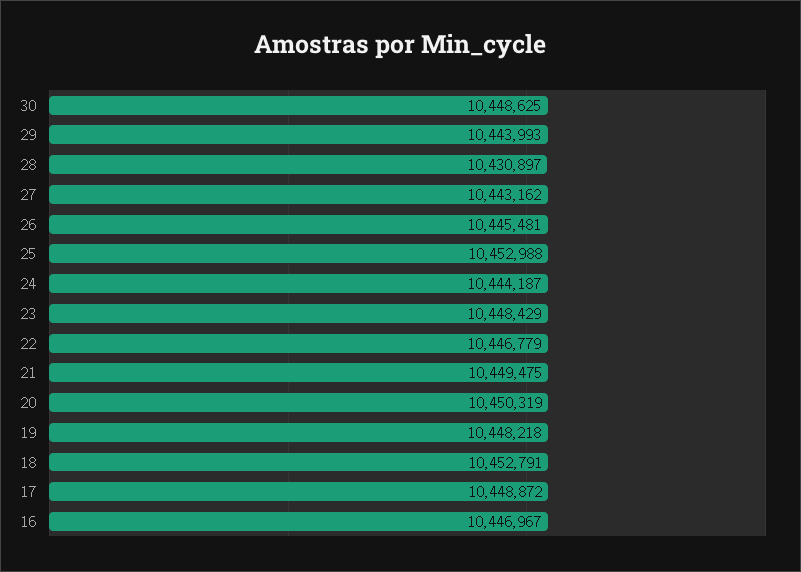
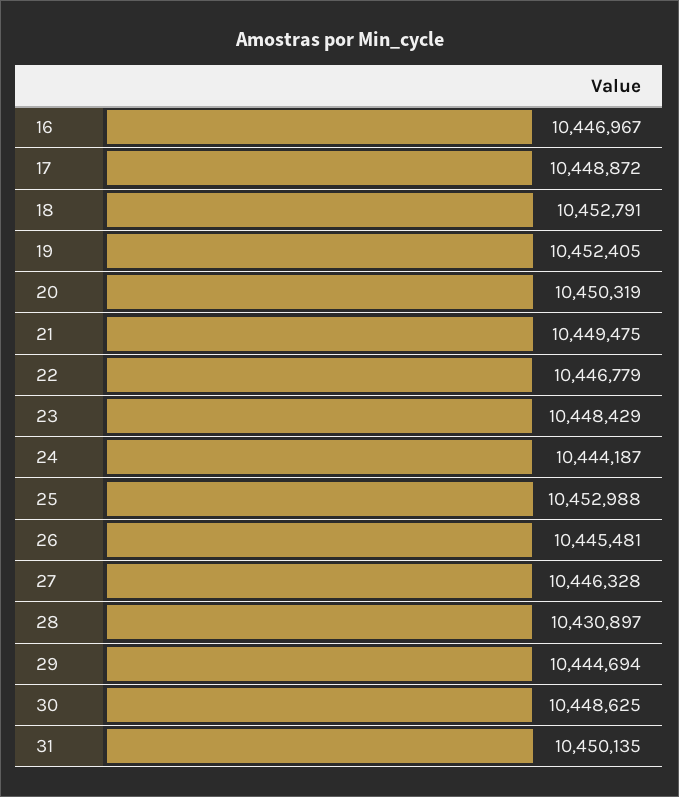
29: 10443993 -> 10444694
27: 10443162 -> 10446328
19: 10448218 -> 10452405
31: none -> 10450135

